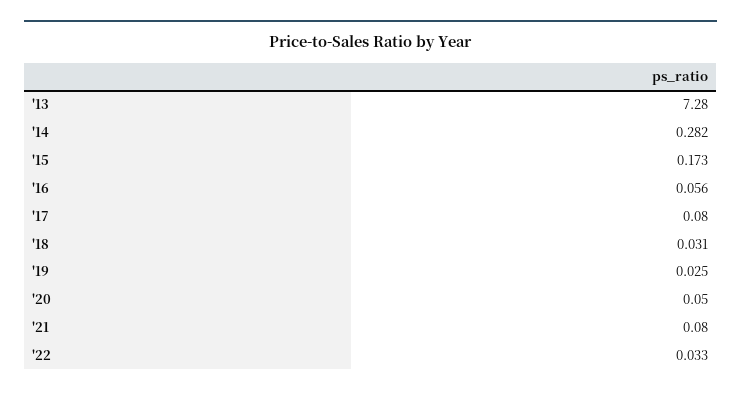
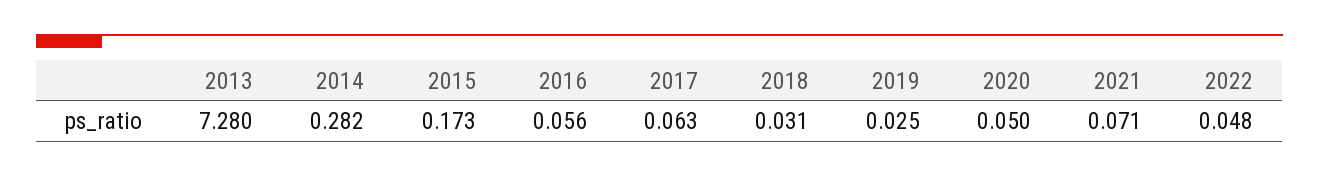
'17: 0.08 -> 0.063
'21: 0.08 -> 0.071
'22: 0.033 -> 0.048

